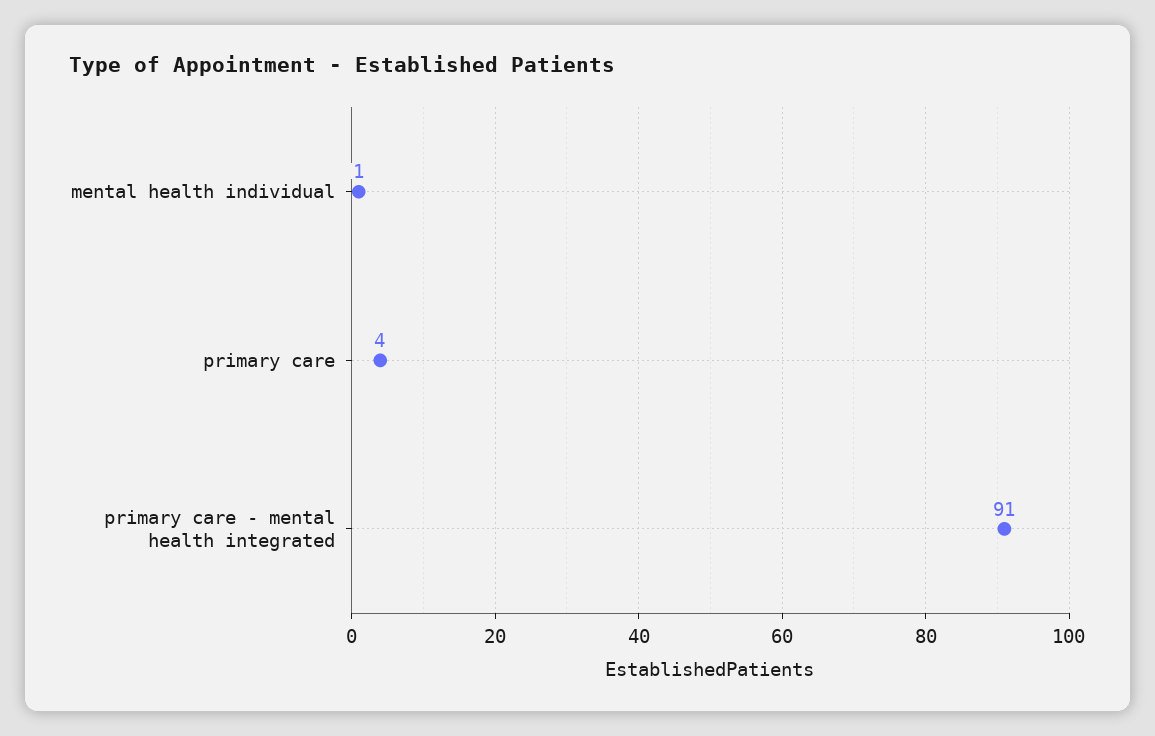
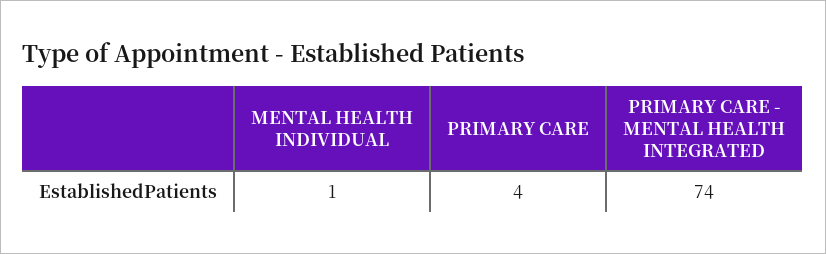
primary care - mental health integrated: 91 -> 74

